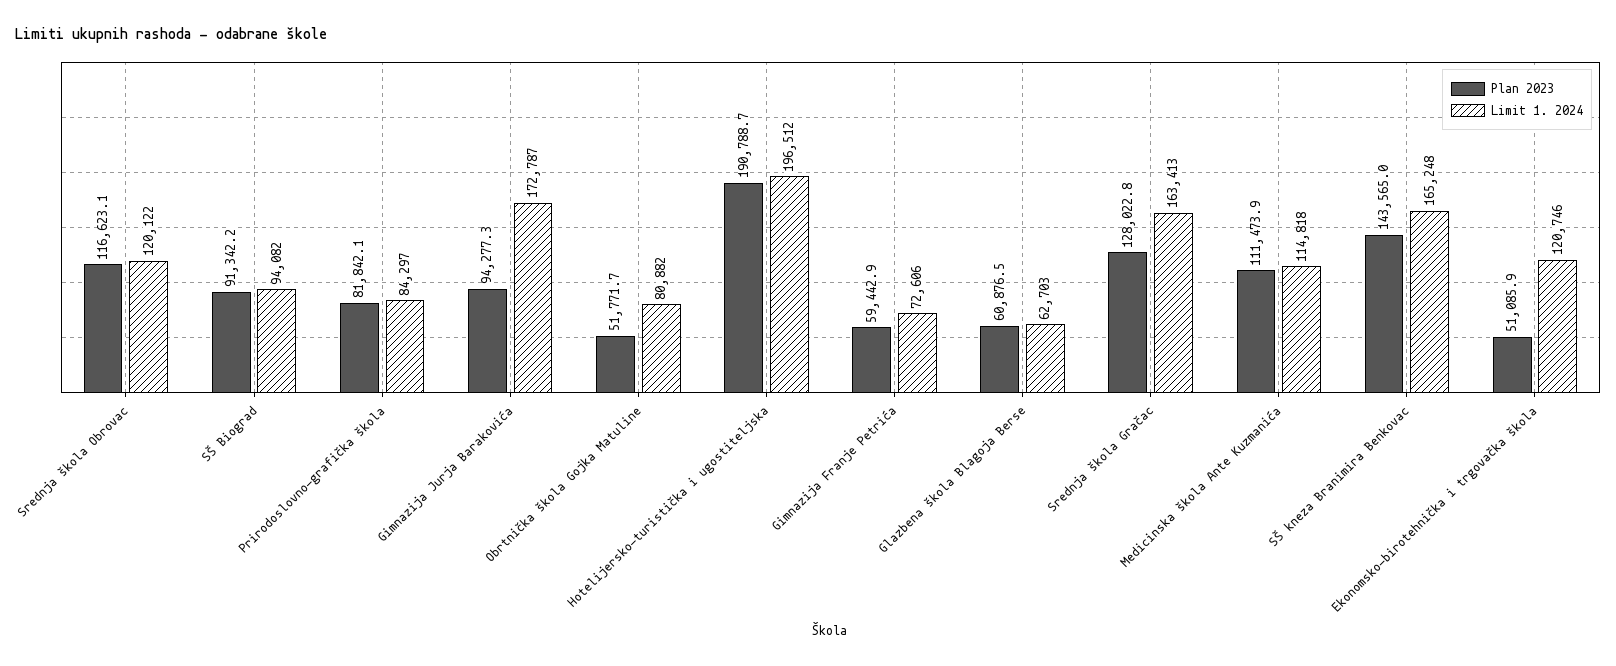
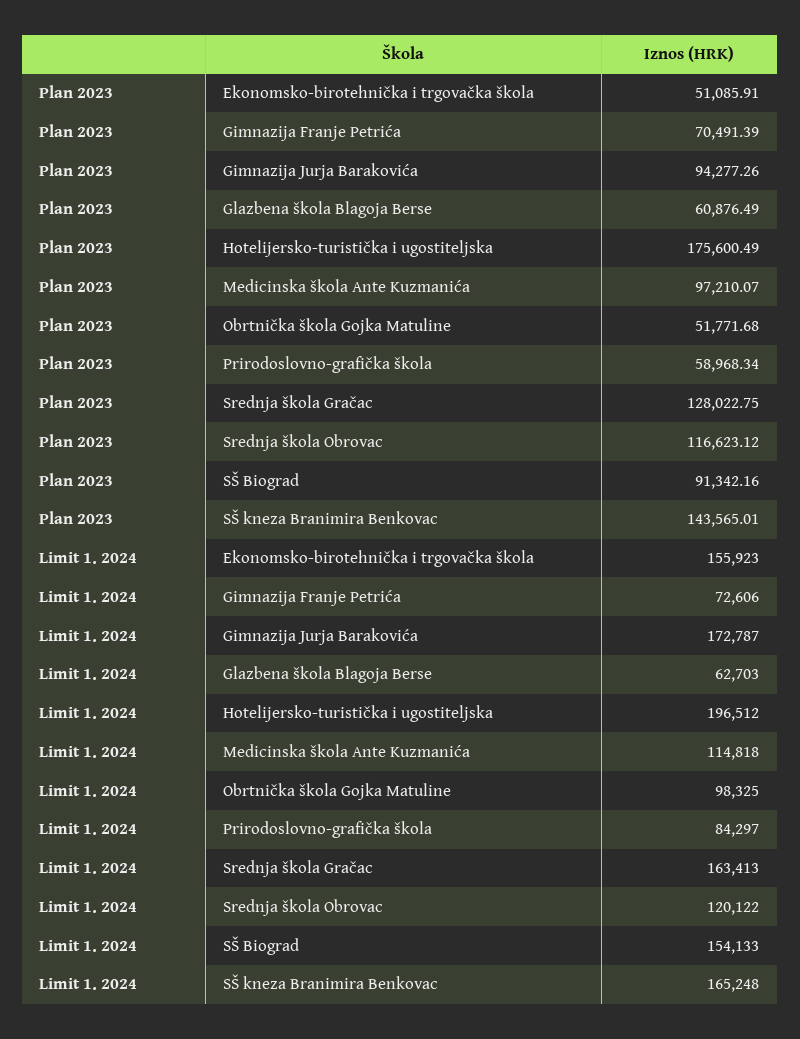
Limit 1. 2024, SŠ Biograd: 94082 -> 154133
Plan 2023, Prirodoslovno-grafička škola: 81842.1 -> 58968.34
Limit 1. 2024, Obrtnička škola Gojka Matuline: 80882 -> 98325
Plan 2023, Hotelijersko-turistička i ugostiteljska: 190788.7 -> 175600.49
Plan 2023, Gimnazija Franje Petrića: 59442.9 -> 70491.39
Plan 2023, Medicinska škola Ante Kuzmanića: 111473.9 -> 97210.07
Limit 1. 2024, Ekonomsko-birotehnička i trgovačka škola: 120746 -> 155923

